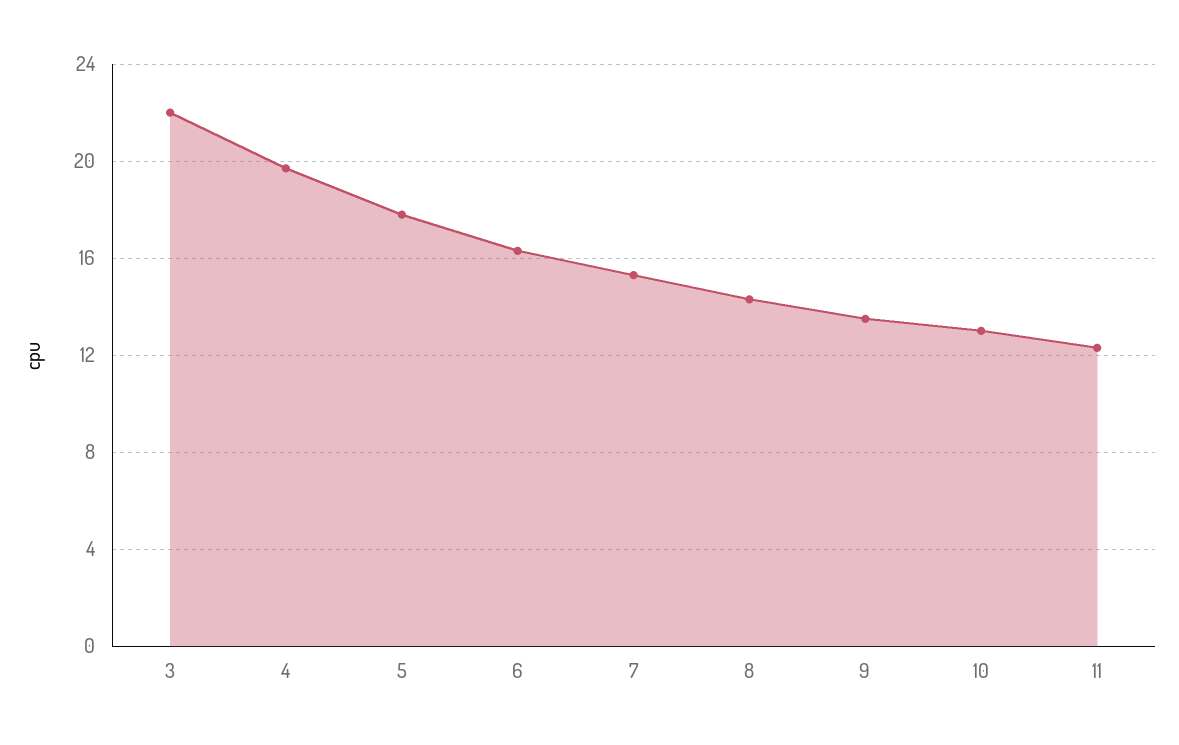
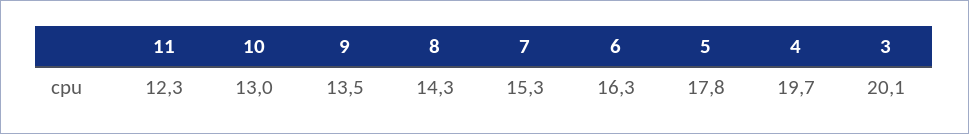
3: 22 -> 20.1

